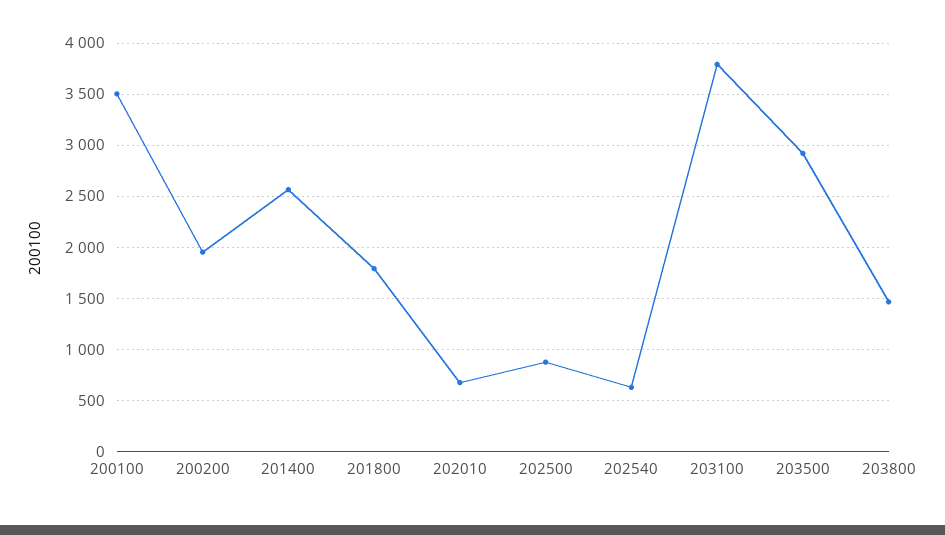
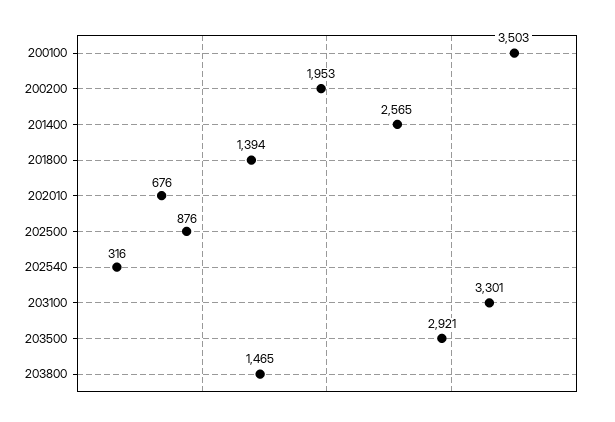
201800: 1800 -> 1394
202540: 600 -> 316
203100: 3800 -> 3301

